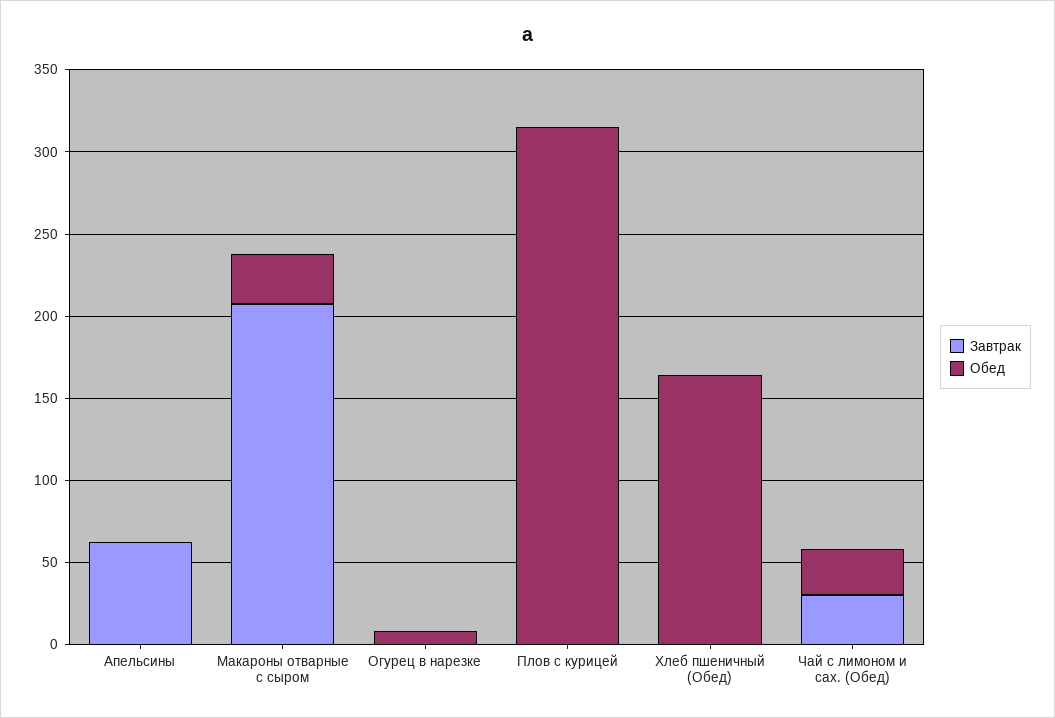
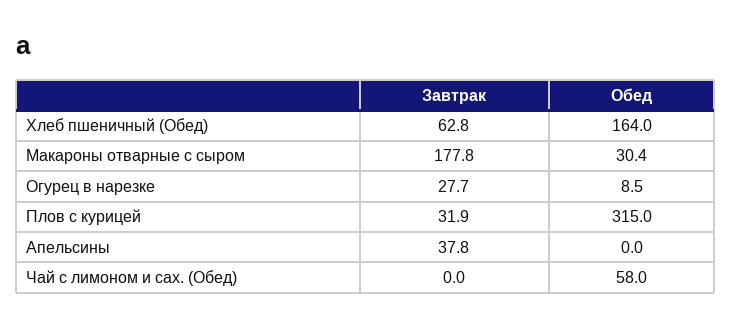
Завтрак, Апельсины: 60 -> 37.8
Завтрак, Макароны отварные с сыром: 210 -> 177.8
Завтрак, Огурец в нарезке: 0 -> 27.7
Завтрак, Плов с курицей: 0 -> 31.9
Завтрак, Хлеб пшеничный (Обед): 0 -> 62.8
Завтрак, Чай с лимоном и сах. (Обед): 30 -> 0
Обед, Чай с лимоном и сах. (Обед): 30 -> 58

